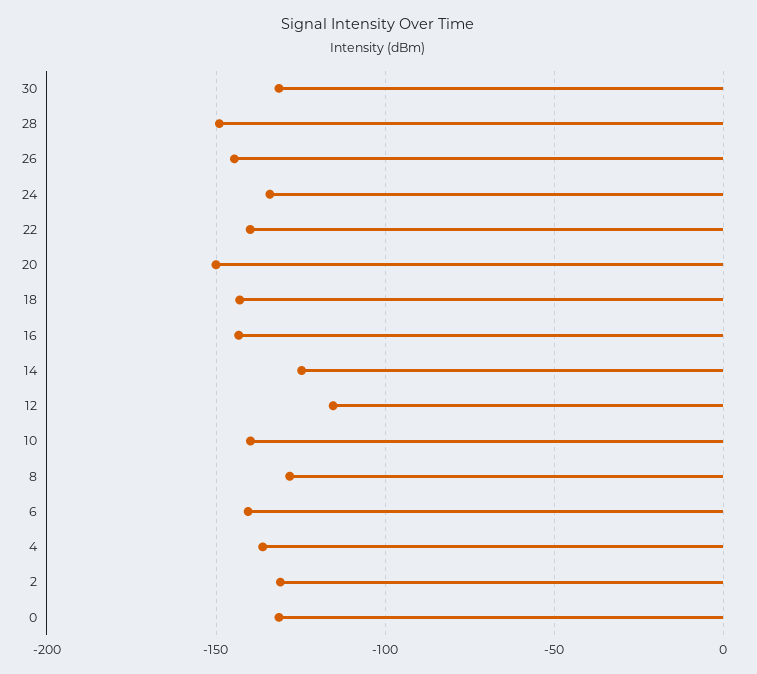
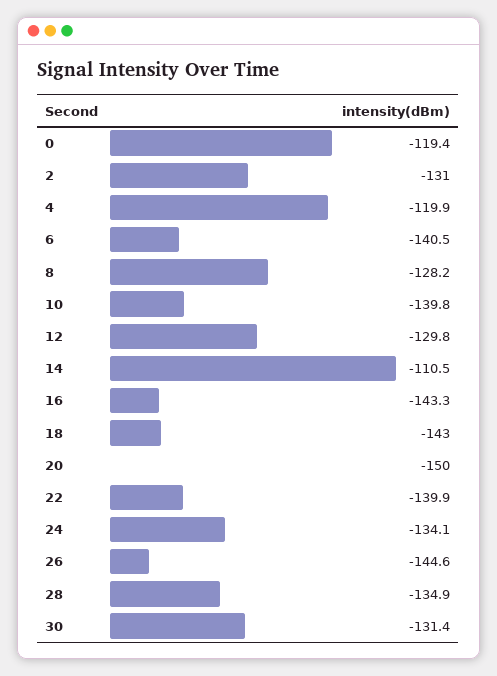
28: -150 -> -134.9
14: -125 -> -110.5
12: -115 -> -129.8
4: -135 -> -119.9
0: -130 -> -119.4

